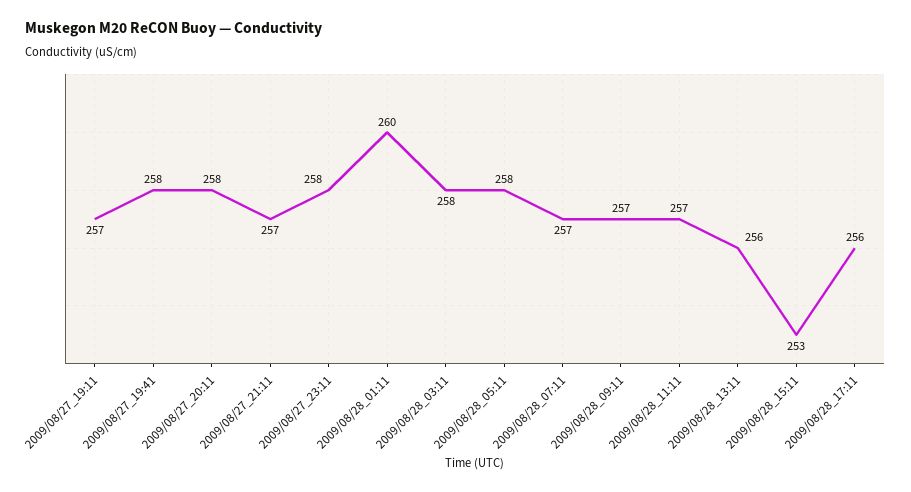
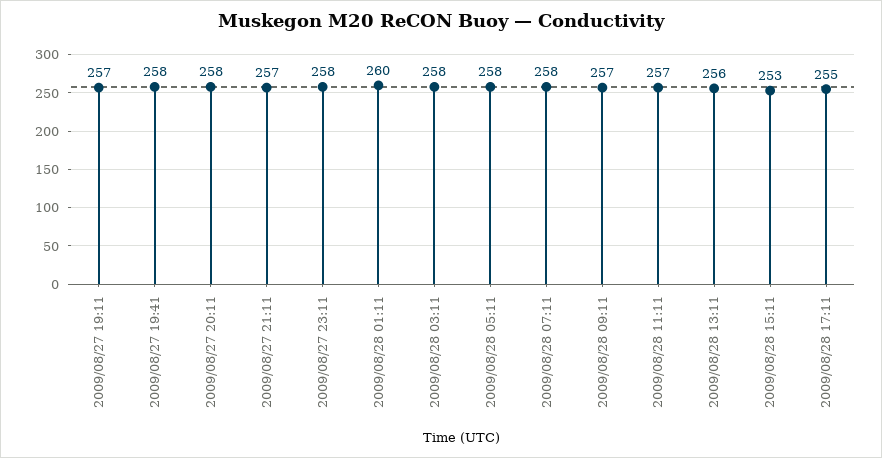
2009/08/28_07:11: 257 -> 258
2009/08/28_17:11: 256 -> 255

